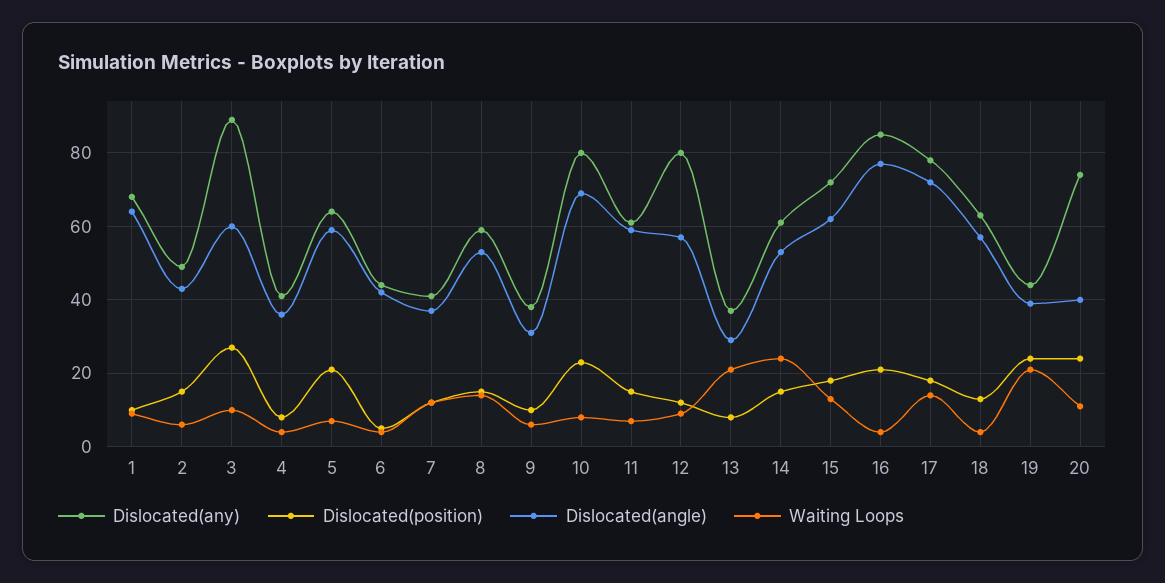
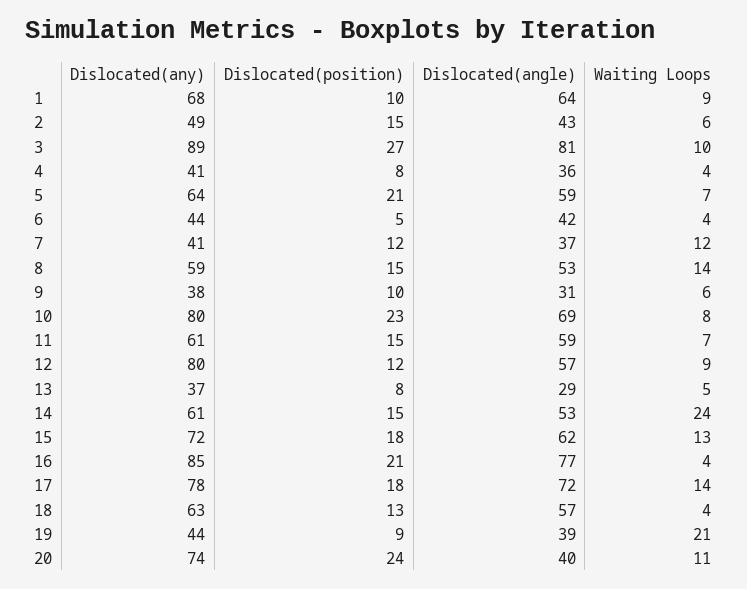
Dislocated(angle), 3: 60 -> 81
Waiting Loops, 13: 20 -> 5
Dislocated(position), 19: 25 -> 9

